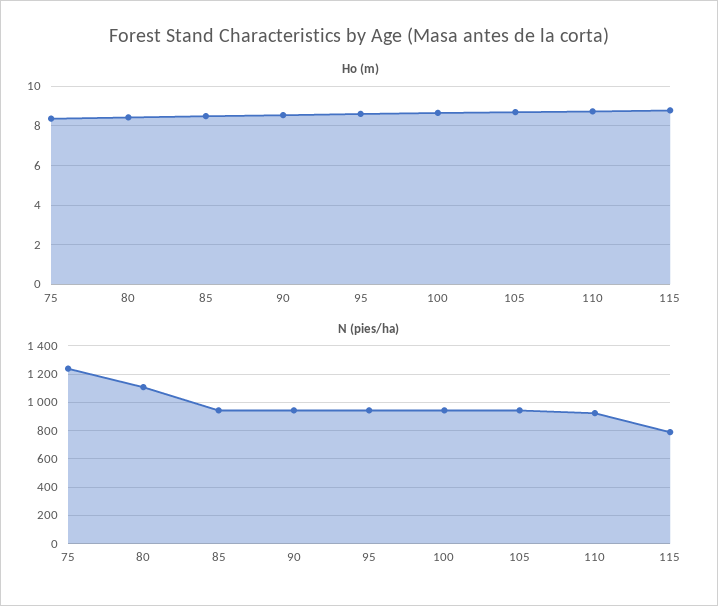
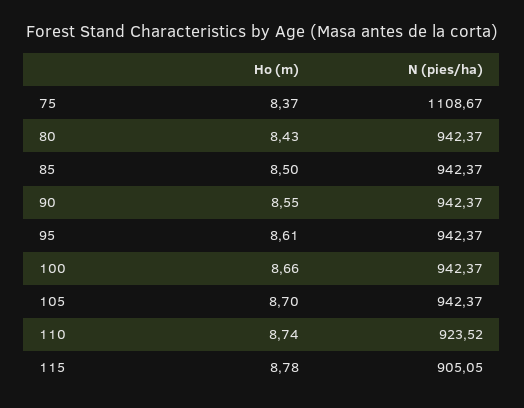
N (pies/ha), 75: 1250 -> 1108.67
N (pies/ha), 80: 1100 -> 942.37
N (pies/ha), 115: 800 -> 905.05

